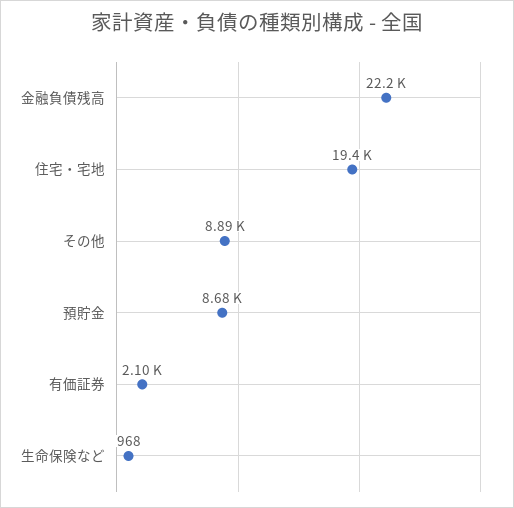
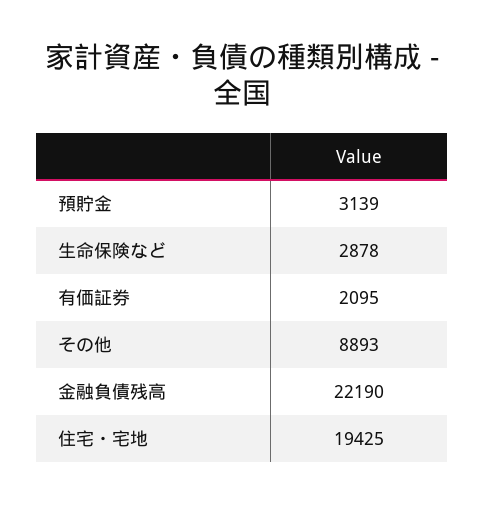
預貯金: 8680 -> 3139
生命保険など: 968 -> 2878

